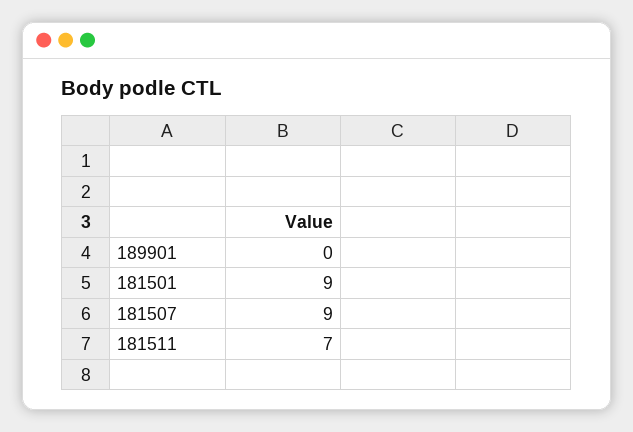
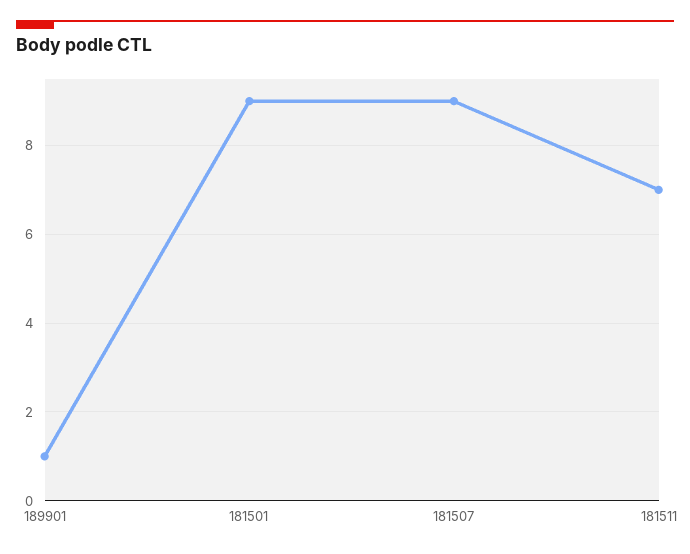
189901: 0 -> 1

